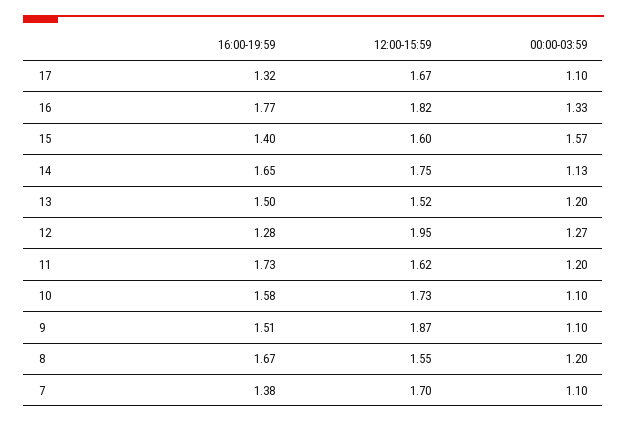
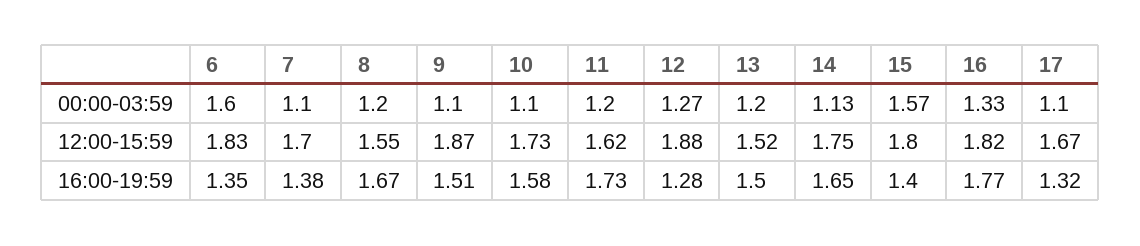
12:00-15:59, 15: 1.6 -> 1.8
12:00-15:59, 12: 1.95 -> 1.88
00:00-03:59, 6: none -> 1.6
12:00-15:59, 6: none -> 1.83
16:00-19:59, 6: none -> 1.35

